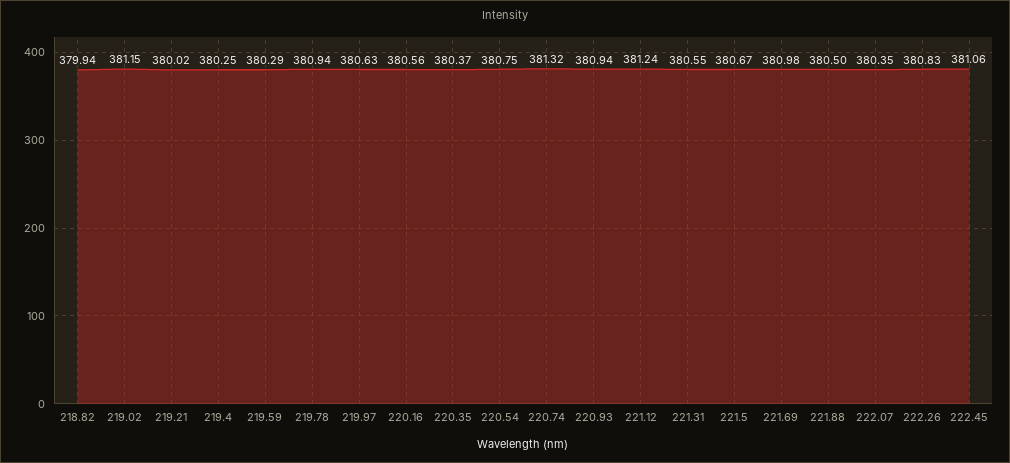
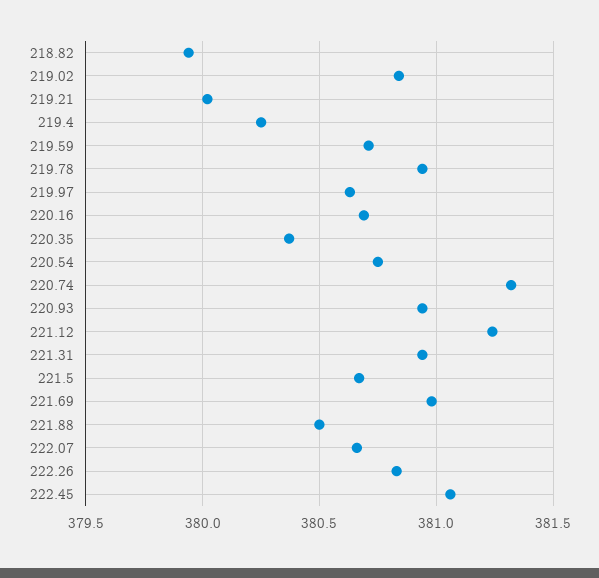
219.02: 381.15 -> 380.85
219.59: 380.29 -> 380.7
220.16: 380.56 -> 380.7
221.31: 380.55 -> 380.95
222.07: 380.35 -> 380.65

